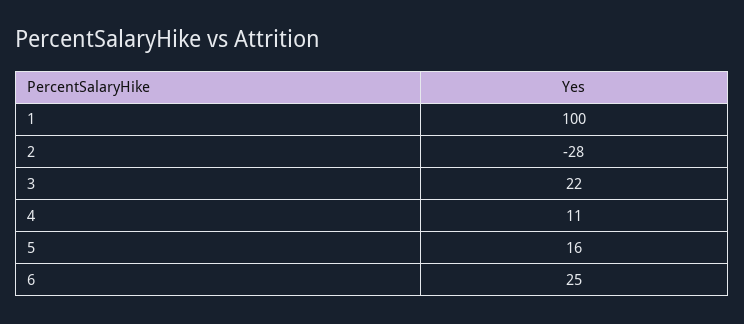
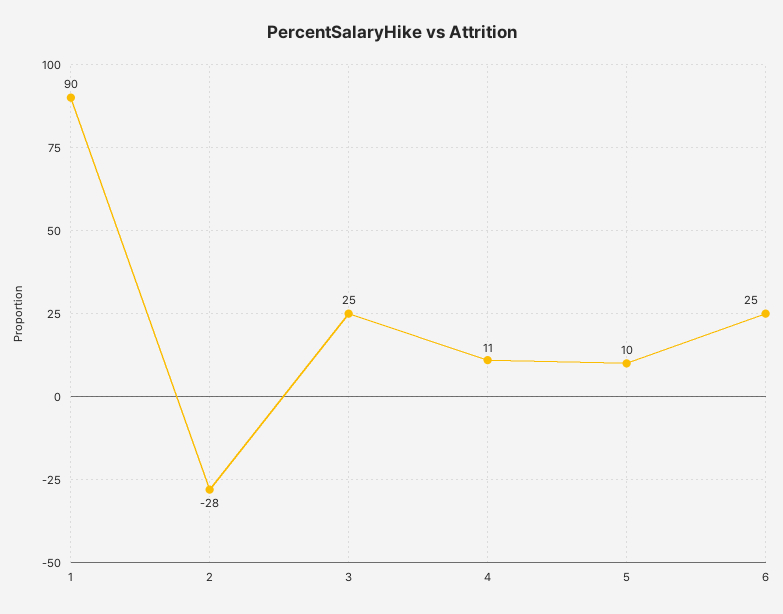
1: 100 -> 90
3: 22 -> 25
5: 16 -> 10

